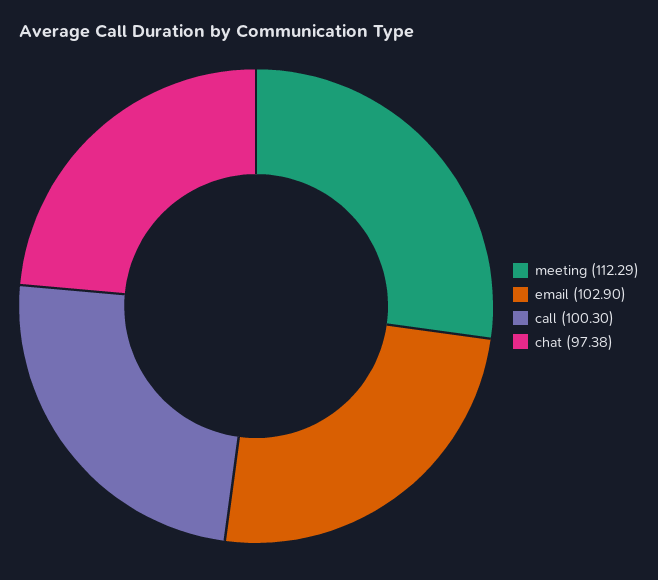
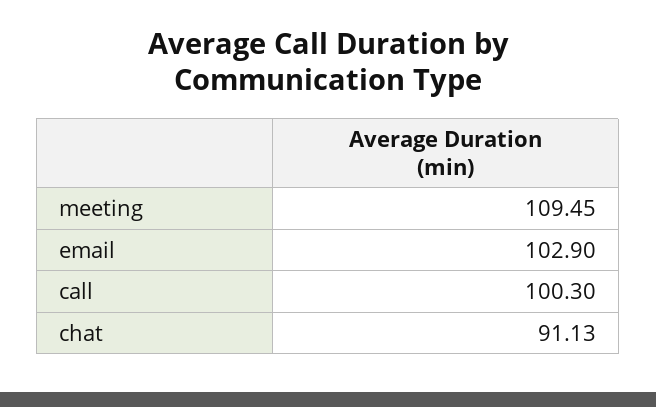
meeting: 112.29 -> 109.45
chat: 97.38 -> 91.13

